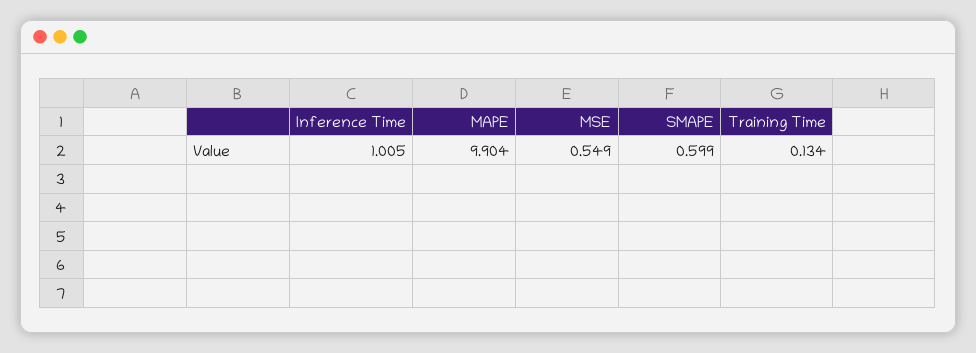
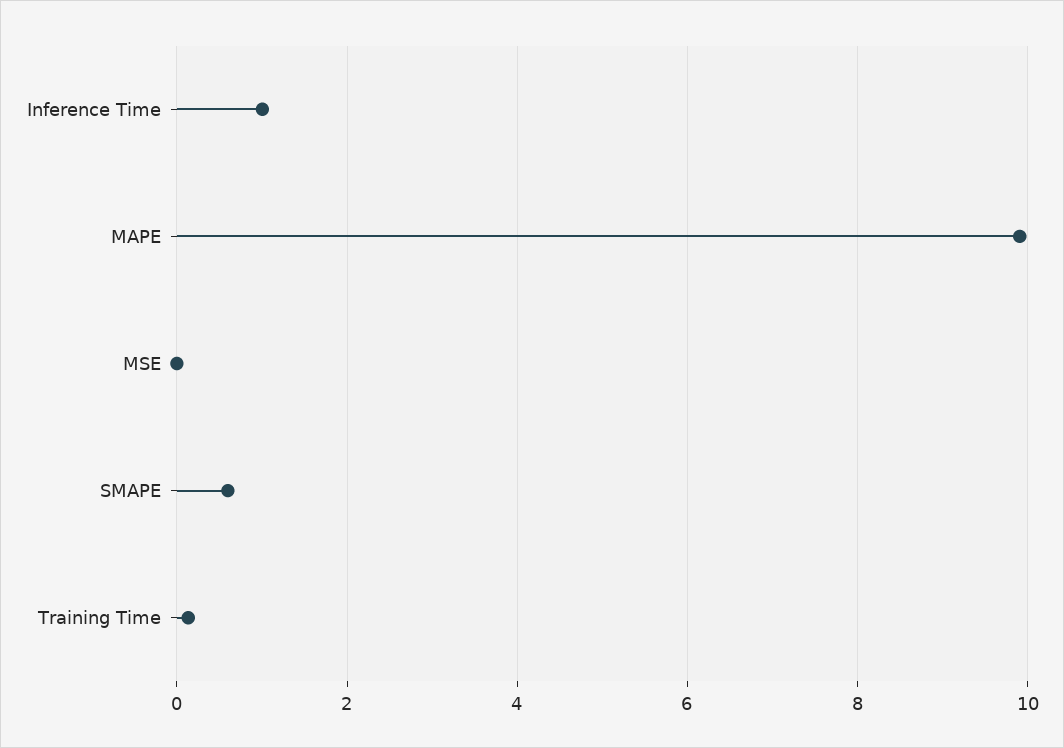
MSE: 0.549 -> 0

